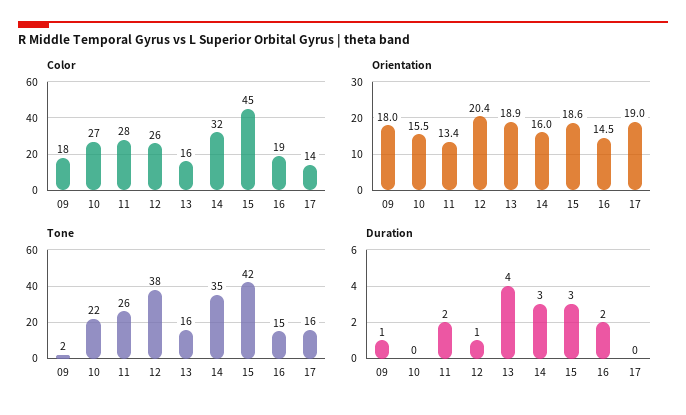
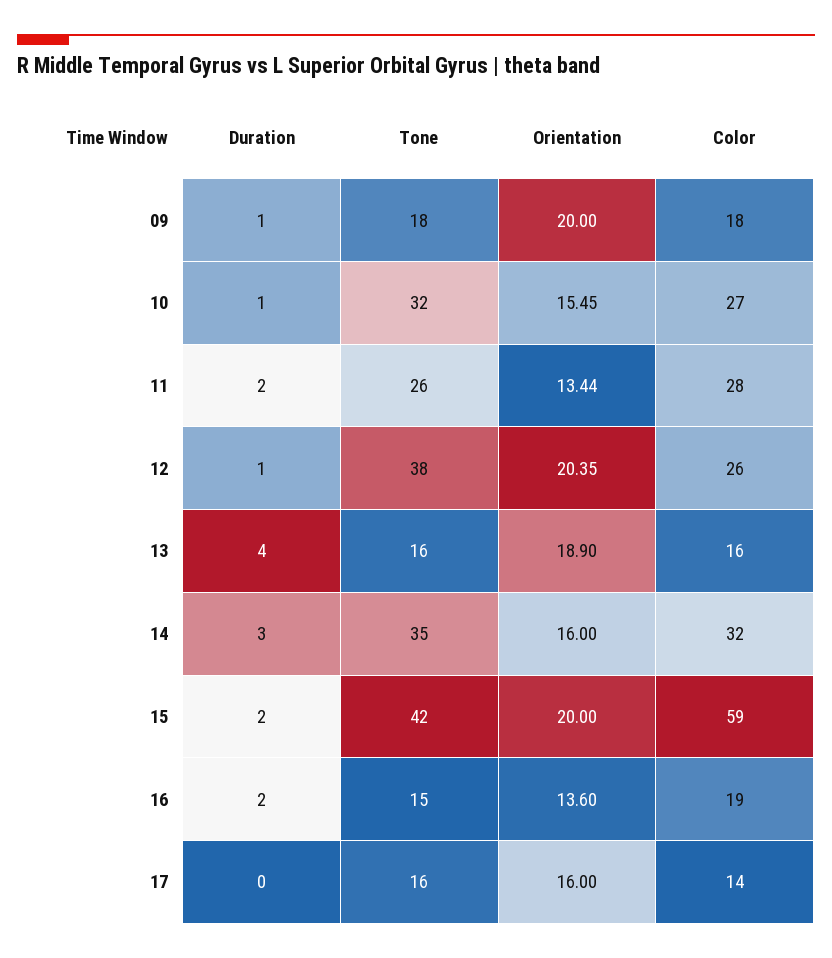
Color, 15: 45 -> 59
Orientation, 09: 18 -> 20
Orientation, 15: 18.6 -> 20
Orientation, 16: 14.5 -> 13.6
Orientation, 17: 19 -> 16
Tone, 09: 2 -> 18
Tone, 10: 22 -> 32
Duration, 10: 0 -> 1
Duration, 15: 3 -> 2

